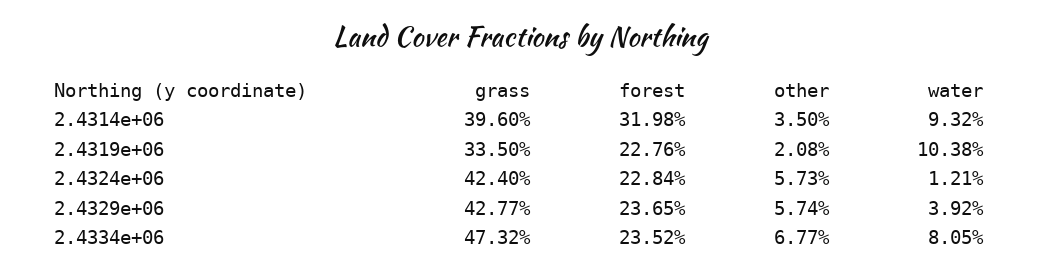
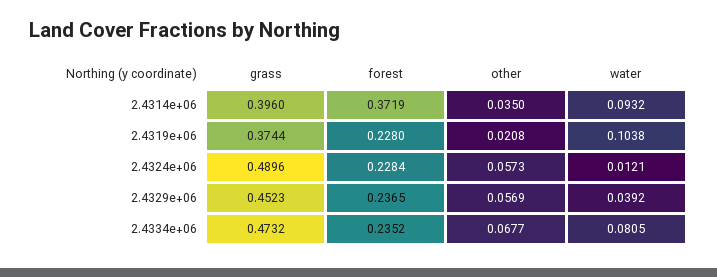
forest, 2.4314e+06: 0.3198 -> 0.3719
grass, 2.4319e+06: 0.335 -> 0.3744
forest, 2.4319e+06: 0.2276 -> 0.228
grass, 2.4324e+06: 0.424 -> 0.4896
grass, 2.4329e+06: 0.4277 -> 0.4523
other, 2.4329e+06: 0.0574 -> 0.0569

